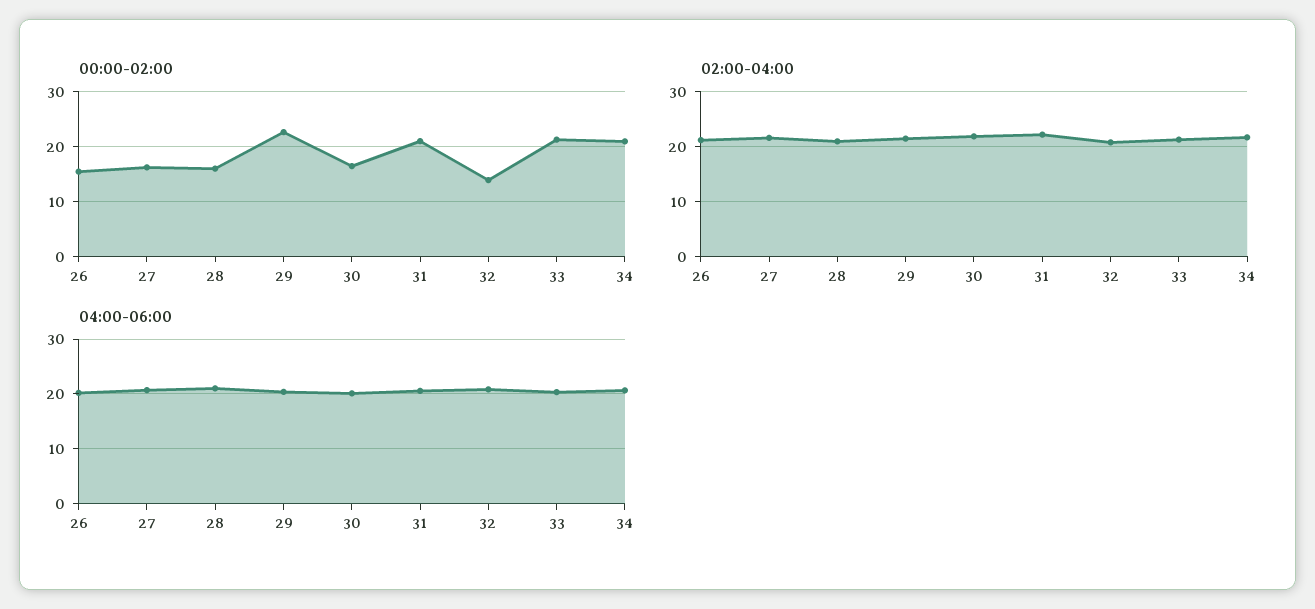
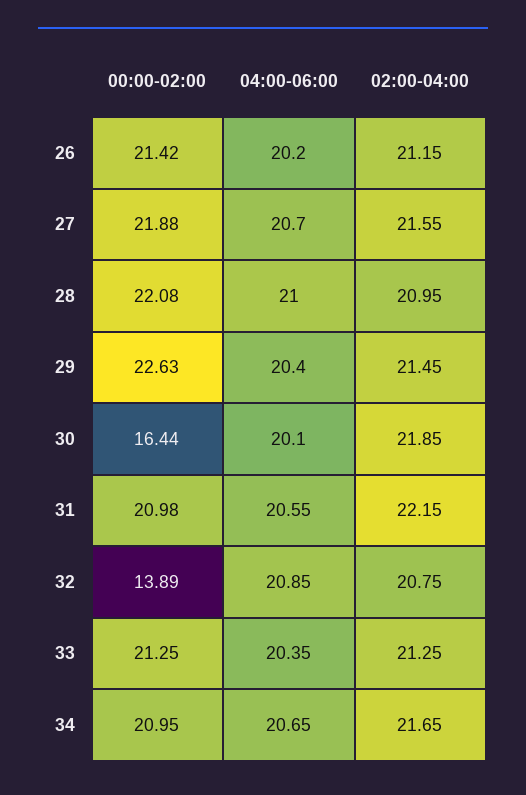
00:00-02:00, 26: 16 -> 21.42
00:00-02:00, 27: 16 -> 21.88
00:00-02:00, 28: 16 -> 22.08

